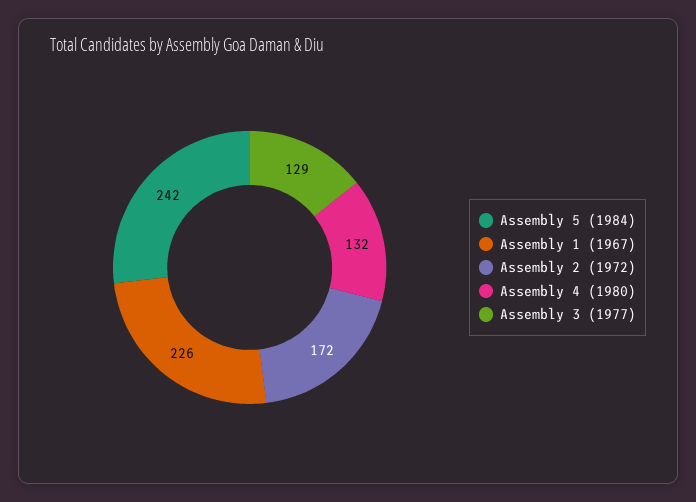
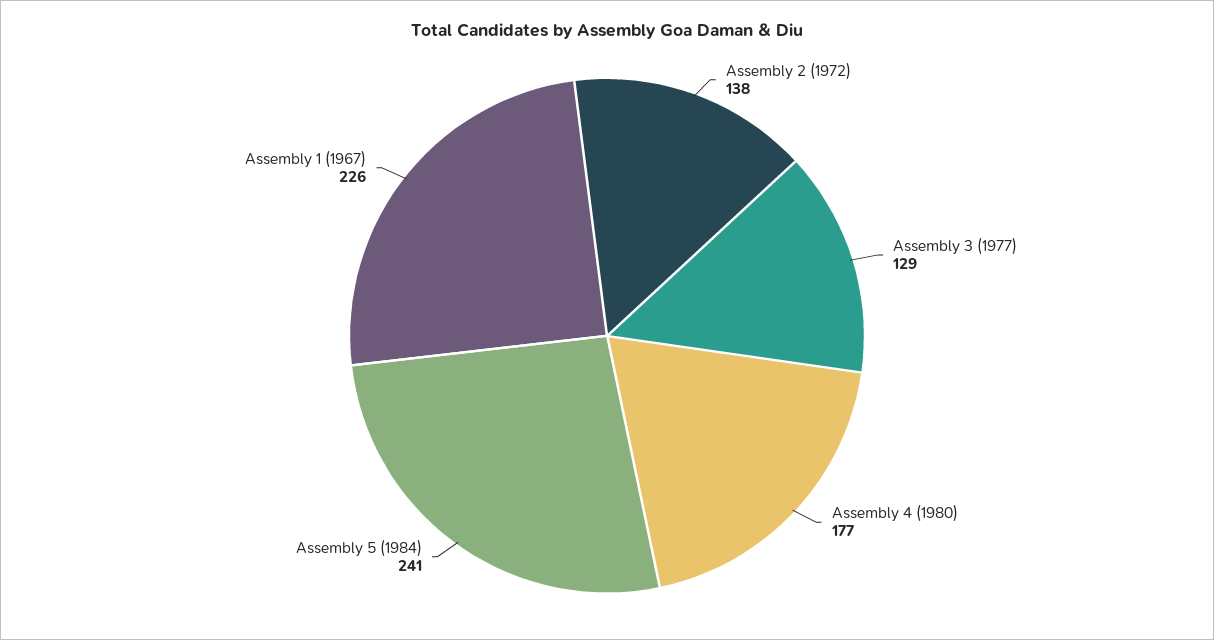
Assembly 5 (1984): 242 -> 241
Assembly 2 (1972): 172 -> 138
Assembly 4 (1980): 132 -> 177

